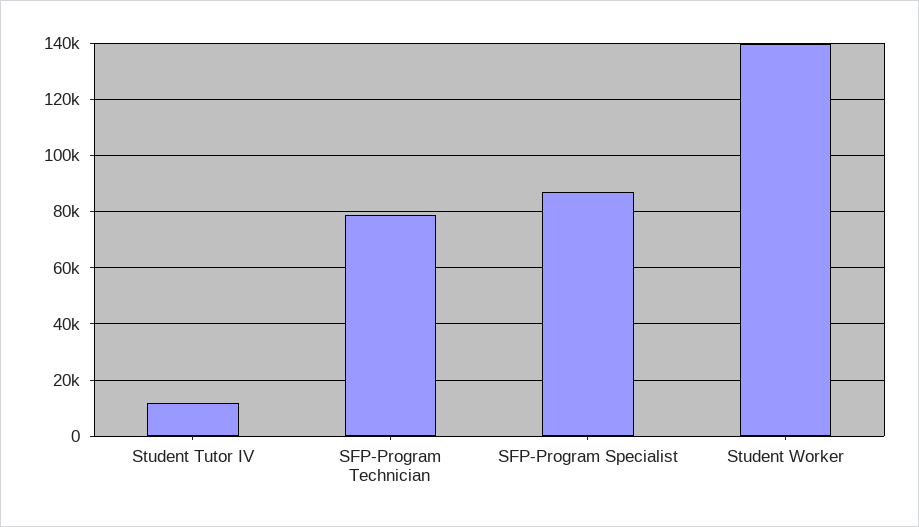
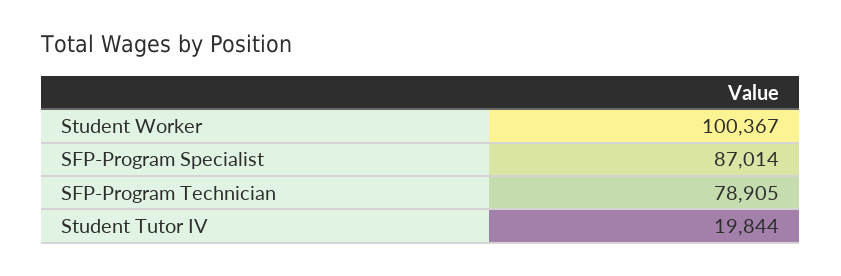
Student Tutor IV: 12500 -> 19844
Student Worker: 140000 -> 100367

